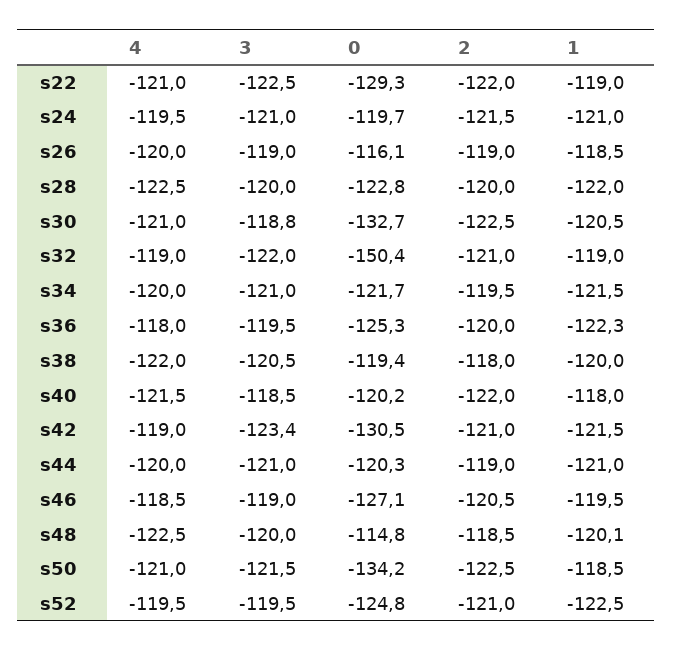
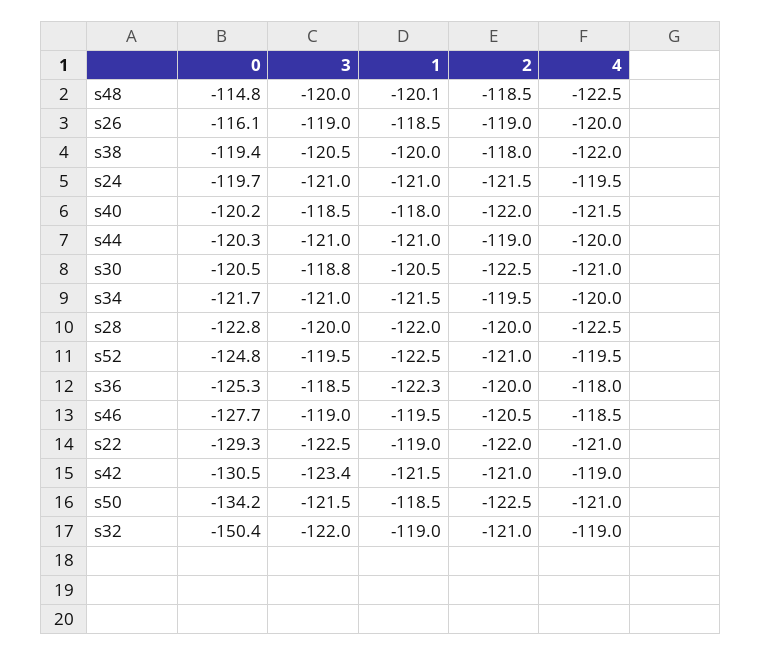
0, s30: -132.7 -> -120.5
3, s36: -119.5 -> -118.5
0, s46: -127.1 -> -127.7

